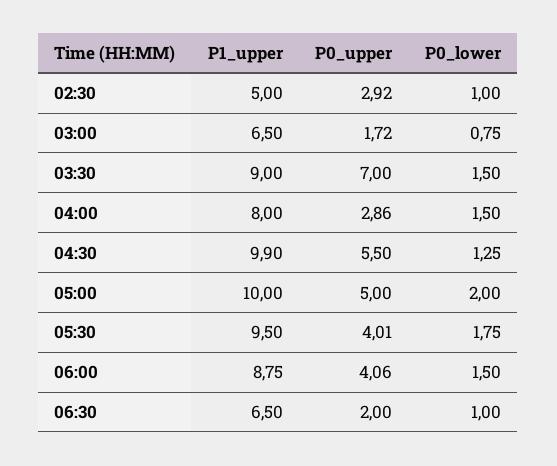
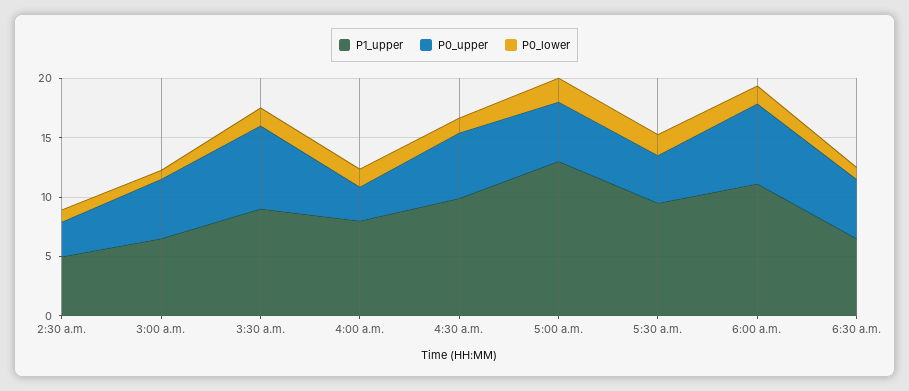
P0_upper, 03:00: 1.72 -> 5
P1_upper, 05:00: 10 -> 13
P1_upper, 06:00: 8.75 -> 11
P0_upper, 06:00: 4.06 -> 7
P0_upper, 06:30: 2 -> 5

